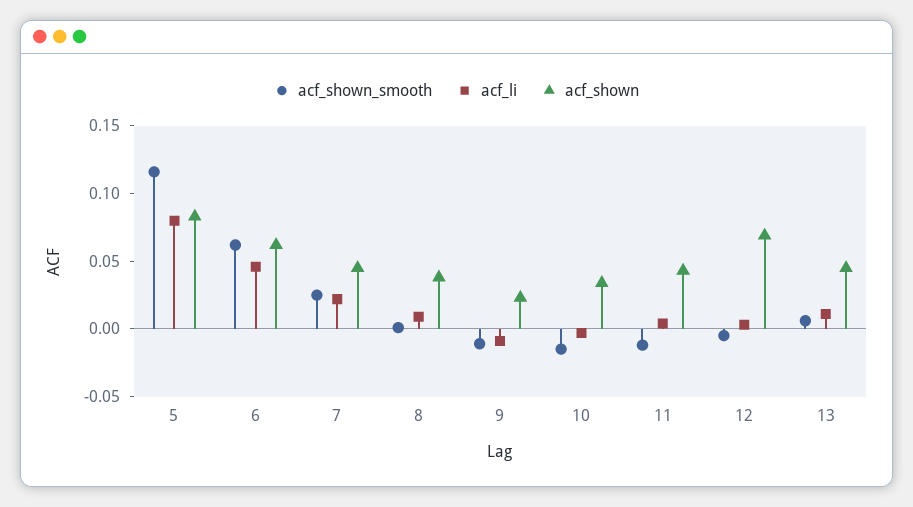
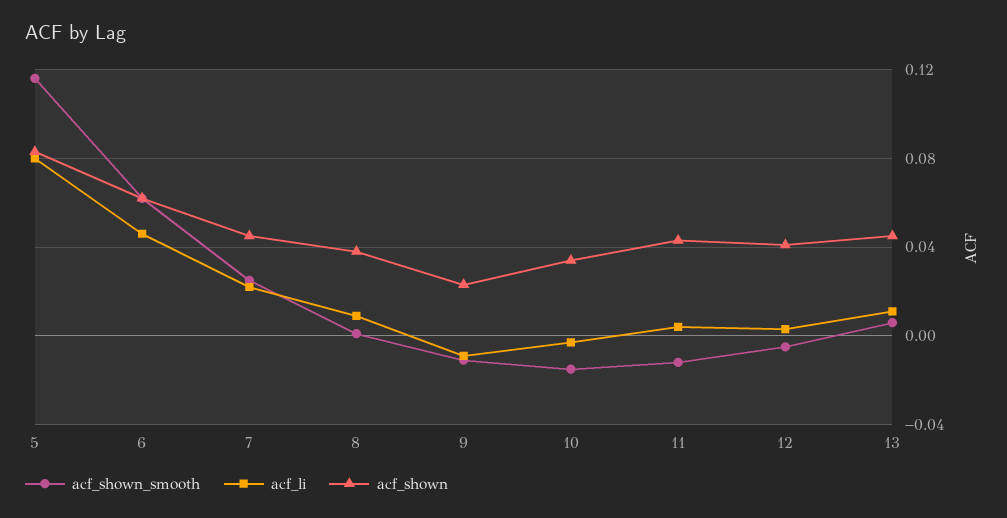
acf_shown, 12: 0.07 -> 0.04

